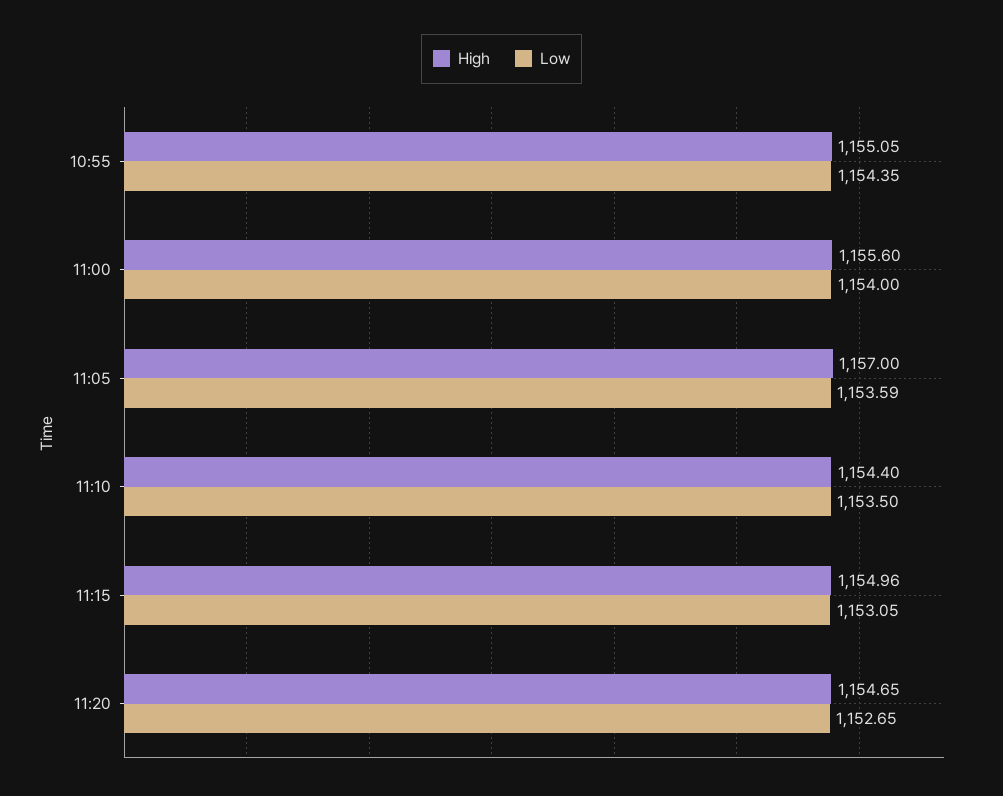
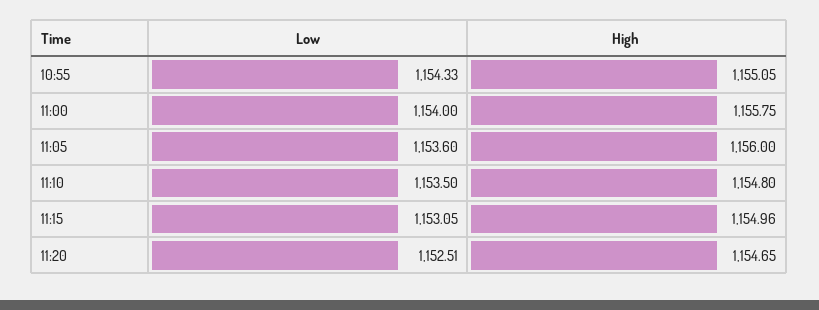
Low, 10:55: 1154.35 -> 1154.33
High, 11:00: 1155.6 -> 1155.75
High, 11:05: 1157 -> 1156
Low, 11:05: 1153.59 -> 1153.6
High, 11:10: 1154.4 -> 1154.8
Low, 11:20: 1152.65 -> 1152.51

